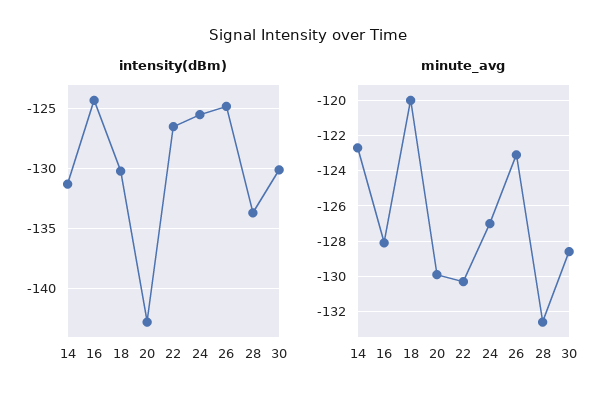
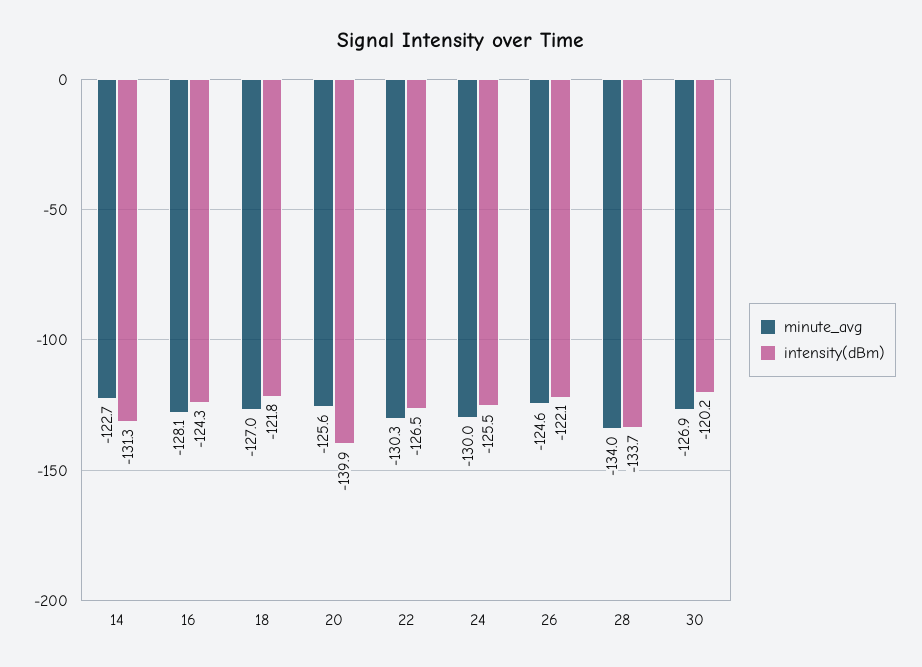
intensity(dBm), 18: -130 -> -121.8
intensity(dBm), 20: -143 -> -139.9
intensity(dBm), 26: -125 -> -122.1
intensity(dBm), 30: -130 -> -120.2
minute_avg, 18: -120 -> -127
minute_avg, 20: -130 -> -125.6
minute_avg, 24: -127 -> -130
minute_avg, 26: -123 -> -124.6
minute_avg, 28: -132.5 -> -134
minute_avg, 30: -128.5 -> -126.9

